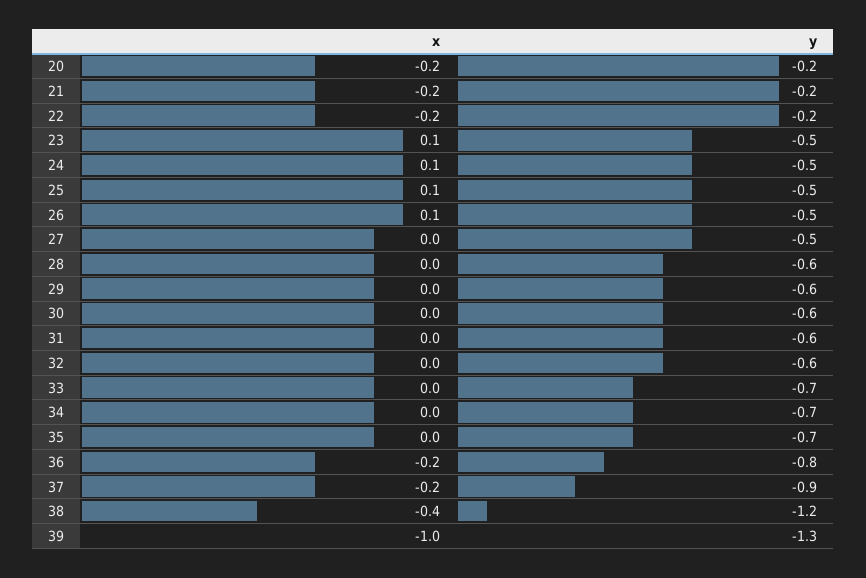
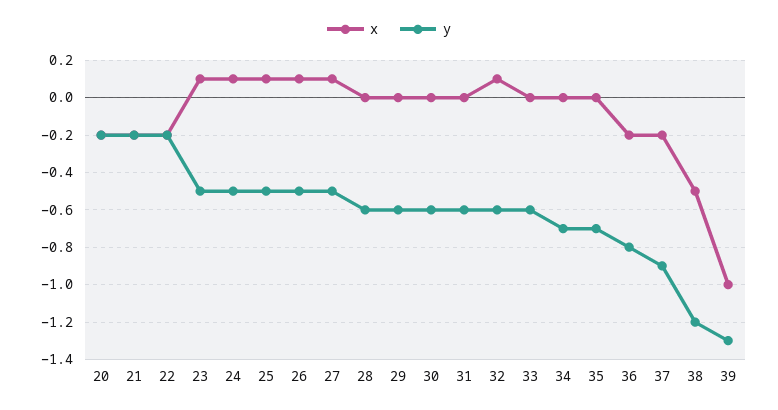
x, 27: 0 -> 0.1
x, 32: 0 -> 0.1
y, 33: -0.7 -> -0.6
x, 38: -0.4 -> -0.5

